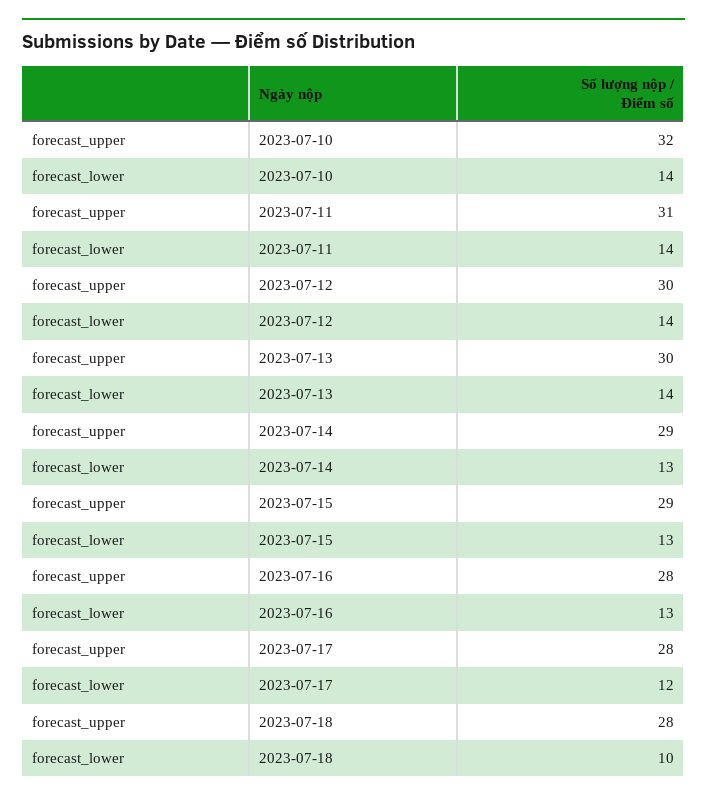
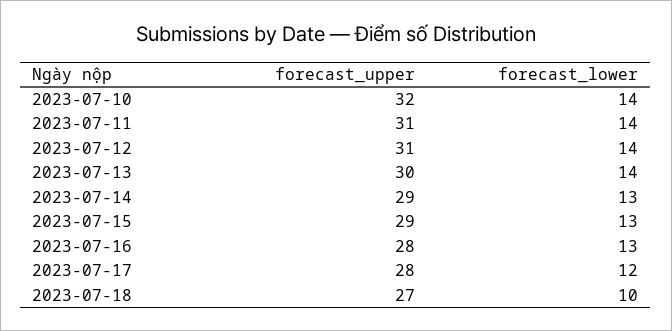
forecast_upper, 2023-07-12: 30 -> 31
forecast_upper, 2023-07-18: 28 -> 27

